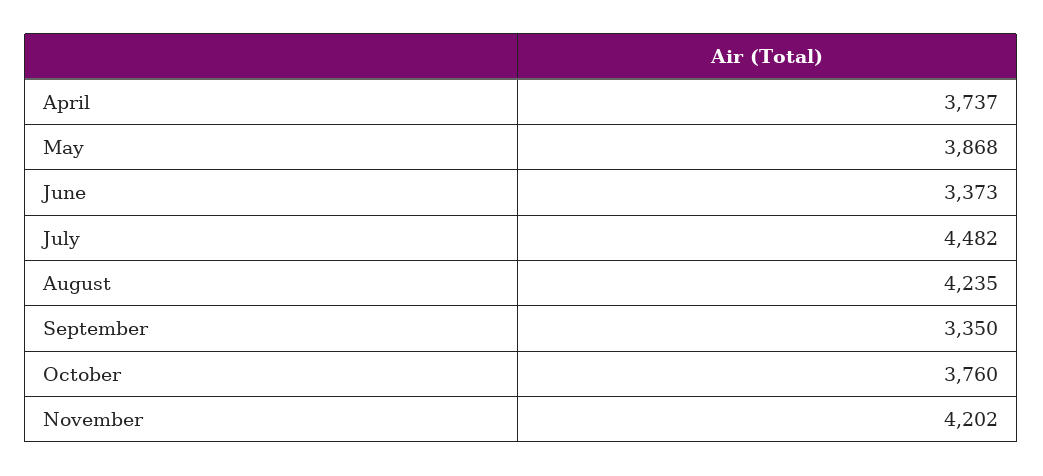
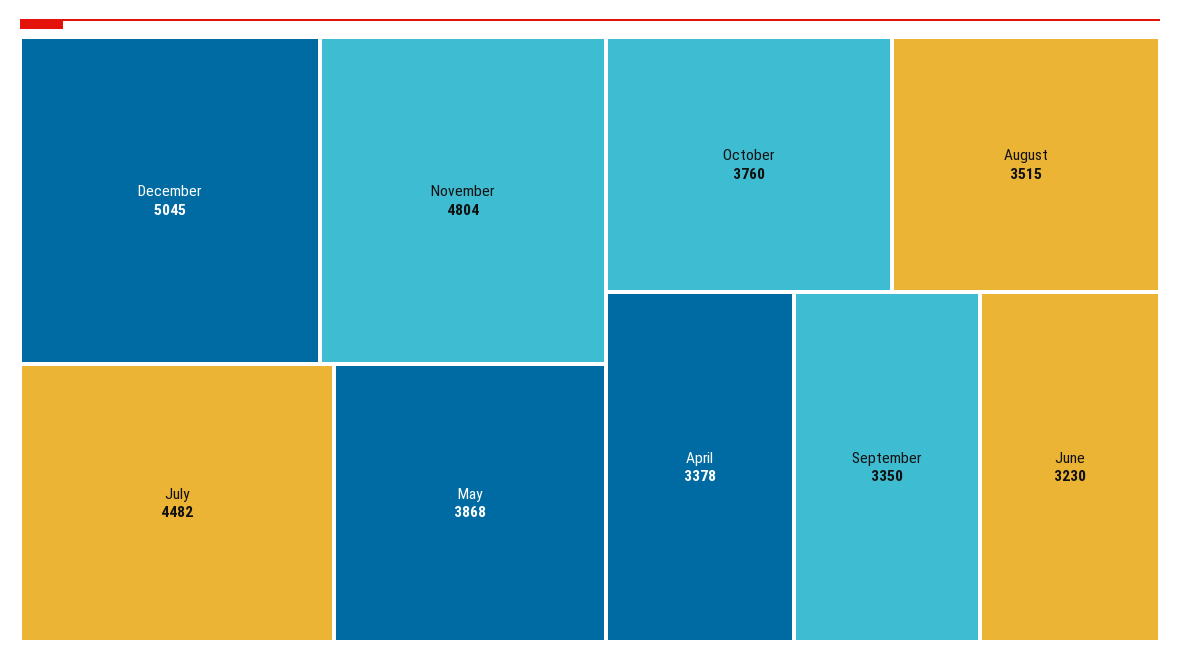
April: 3737 -> 3378
June: 3373 -> 3230
August: 4235 -> 3515
November: 4202 -> 4804
December: none -> 5045

